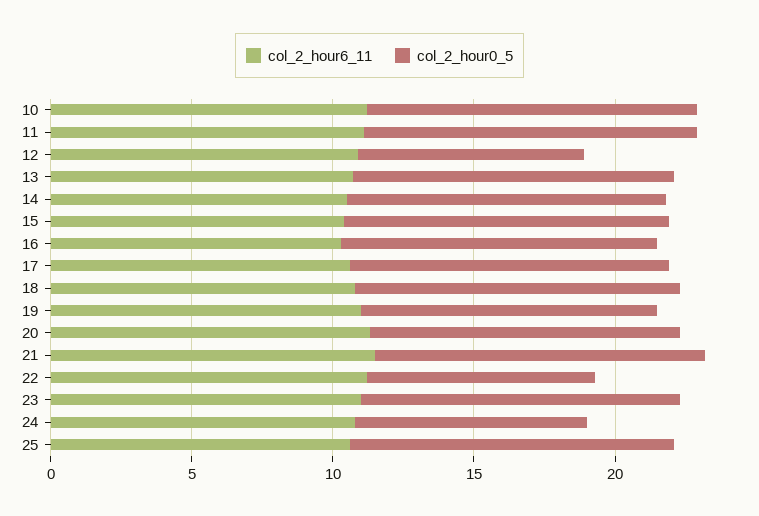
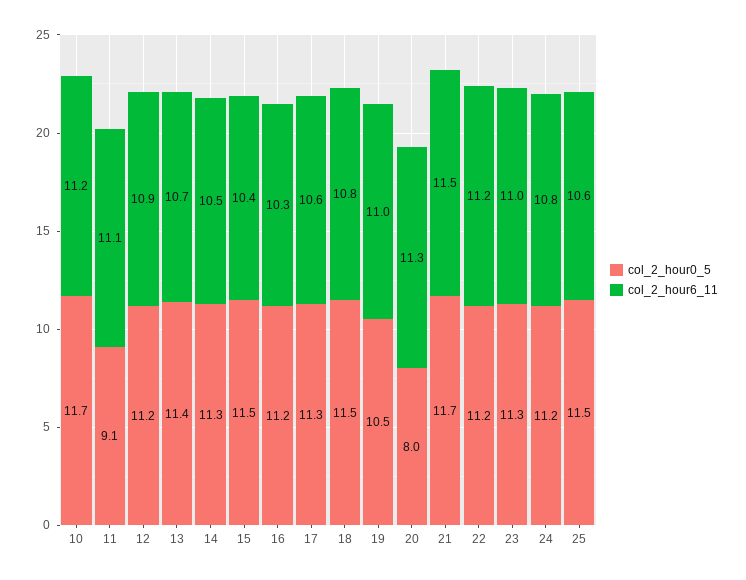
col_2_hour0_5, 11: 12 -> 9.1
col_2_hour0_5, 12: 8 -> 11.2
col_2_hour0_5, 20: 11 -> 8
col_2_hour0_5, 22: 8 -> 11.2
col_2_hour0_5, 24: 8 -> 11.2

